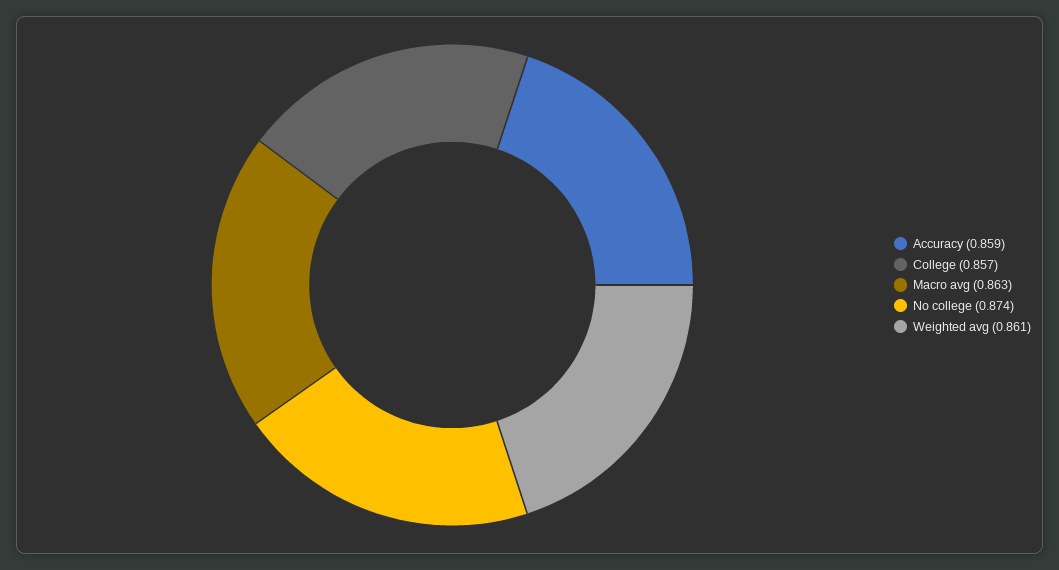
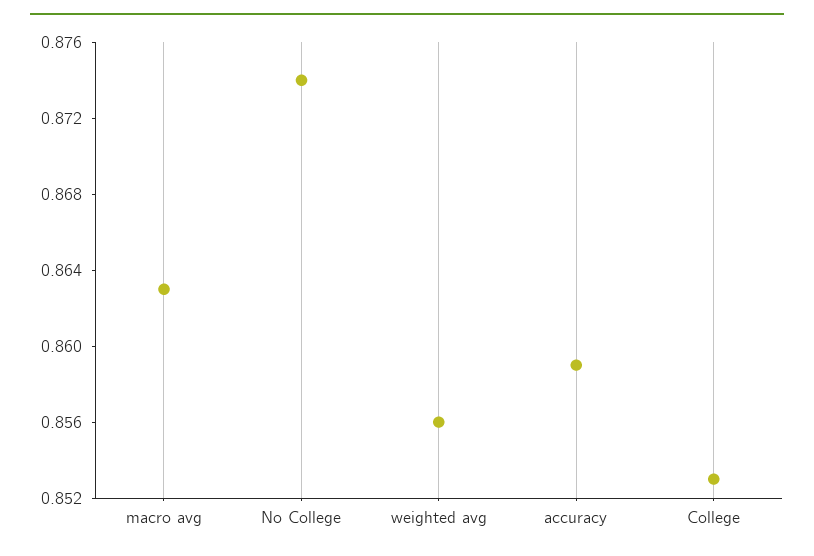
College: 0.857 -> 0.853
Weighted avg: 0.861 -> 0.856

